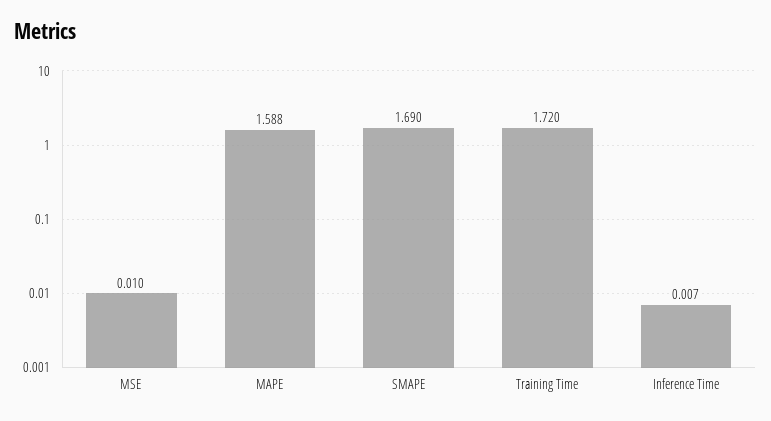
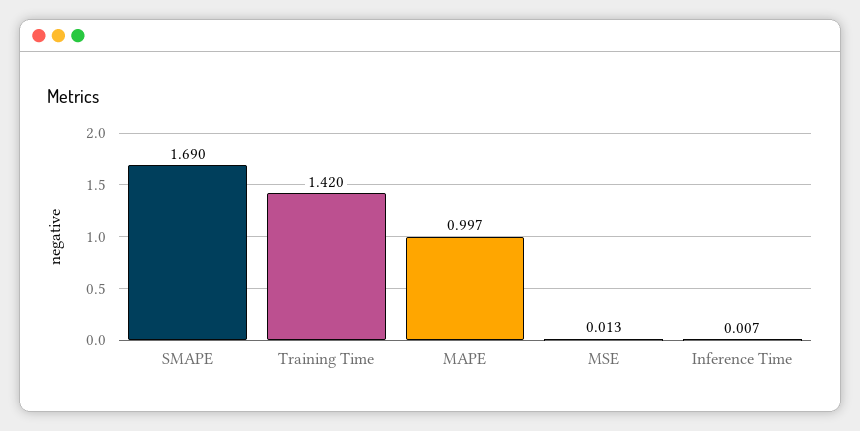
MSE: 0.01 -> 0.013
MAPE: 1.588 -> 0.997
Training Time: 1.72 -> 1.42

